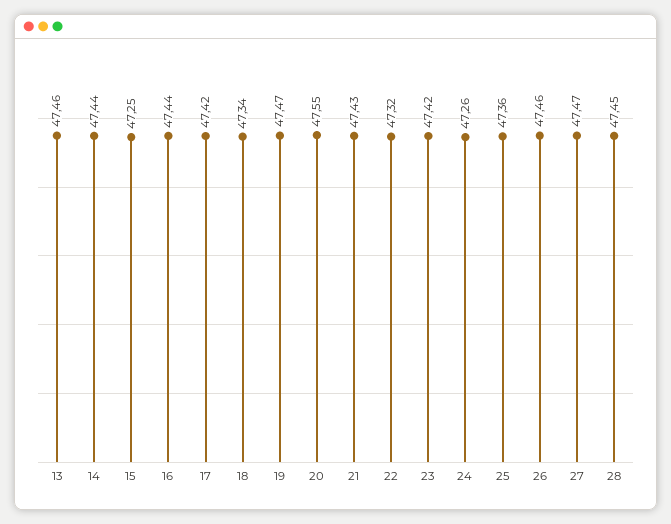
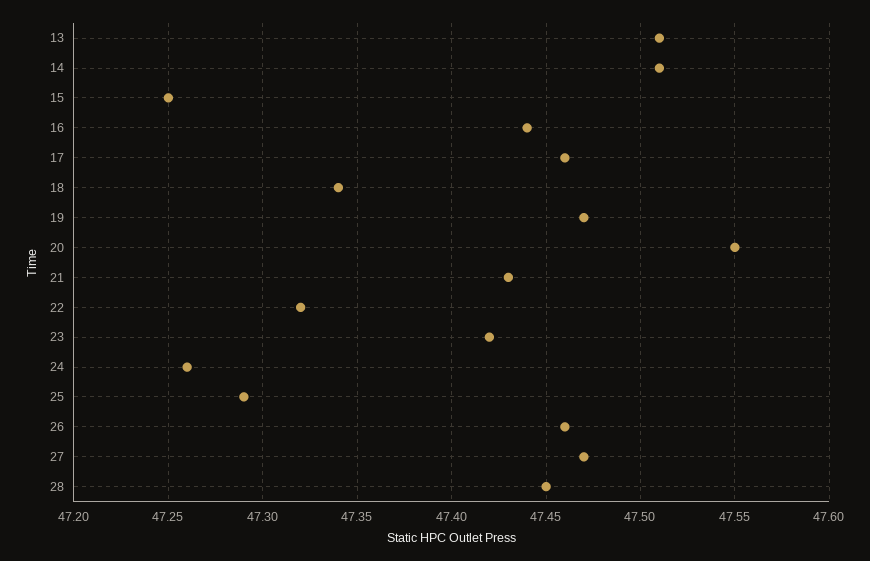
13: 47.46 -> 47.51
14: 47.44 -> 47.51
17: 47.42 -> 47.46
25: 47.36 -> 47.29

